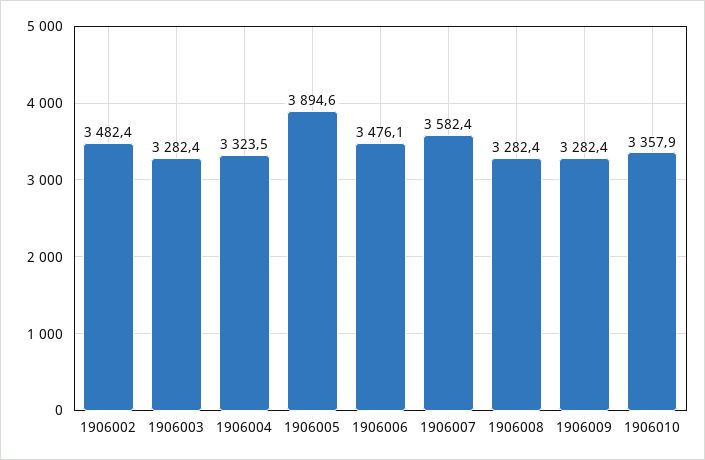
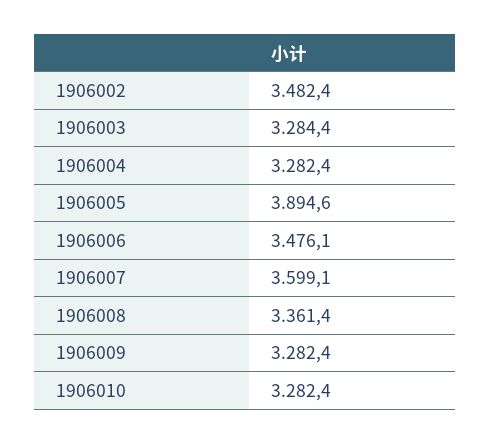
1906003: 3282.4 -> 3284.4
1906004: 3323.5 -> 3282.4
1906007: 3582.4 -> 3599.1
1906008: 3282.4 -> 3361.4
1906010: 3357.9 -> 3282.4

